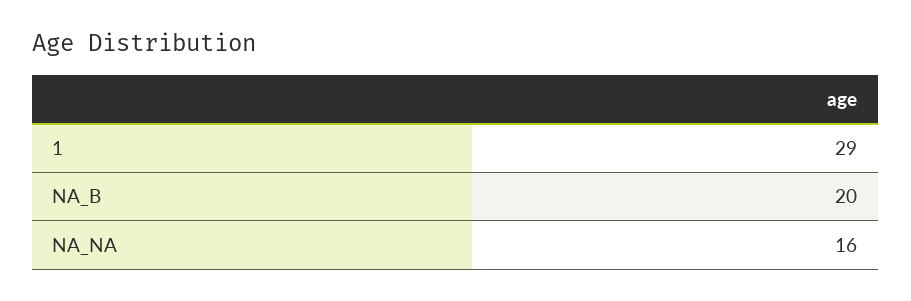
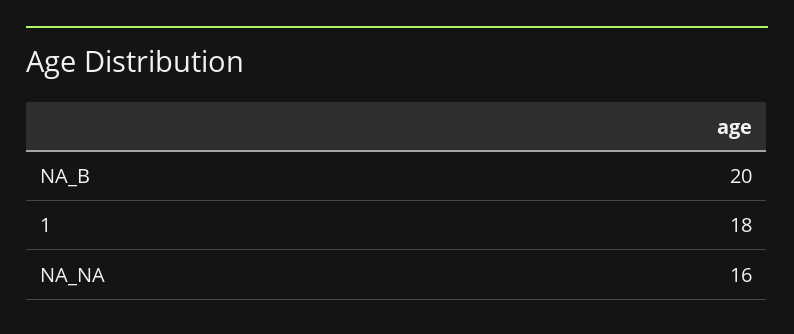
1: 29 -> 18

